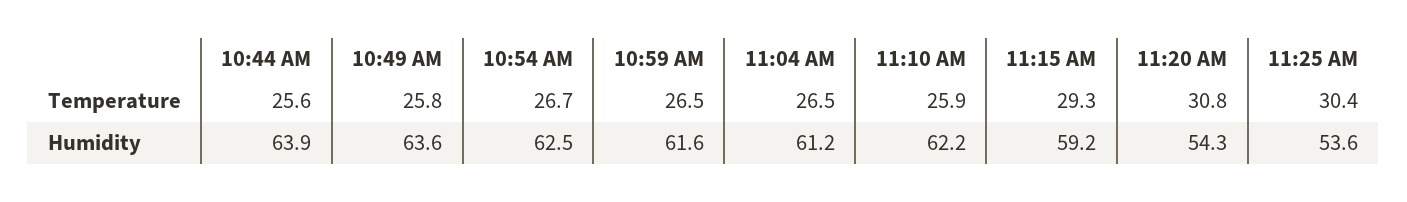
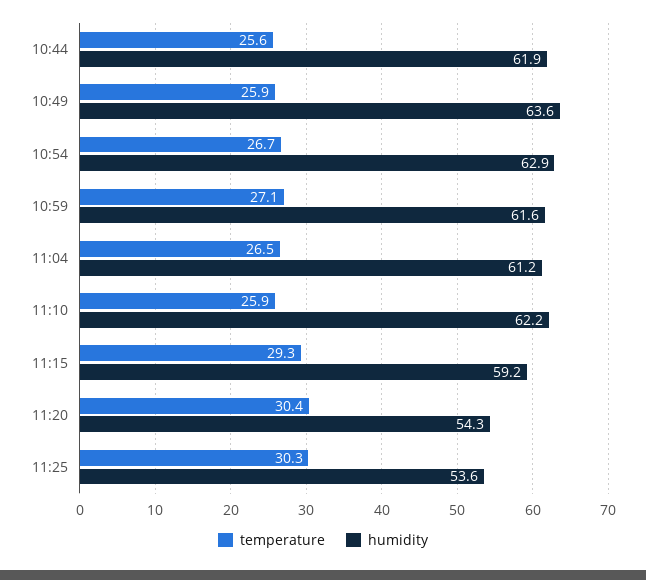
Temperature, 10:49 AM: 25.8 -> 25.9
Temperature, 10:59 AM: 26.5 -> 27.1
Temperature, 11:20 AM: 30.8 -> 30.4
Temperature, 11:25 AM: 30.4 -> 30.3
Humidity, 10:44 AM: 63.9 -> 61.9
Humidity, 10:54 AM: 62.5 -> 62.9

